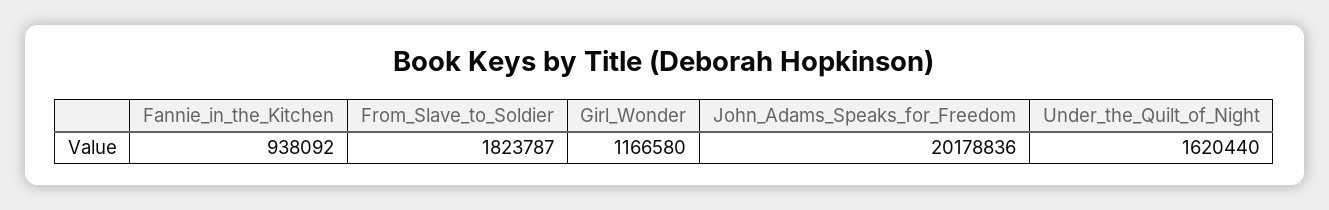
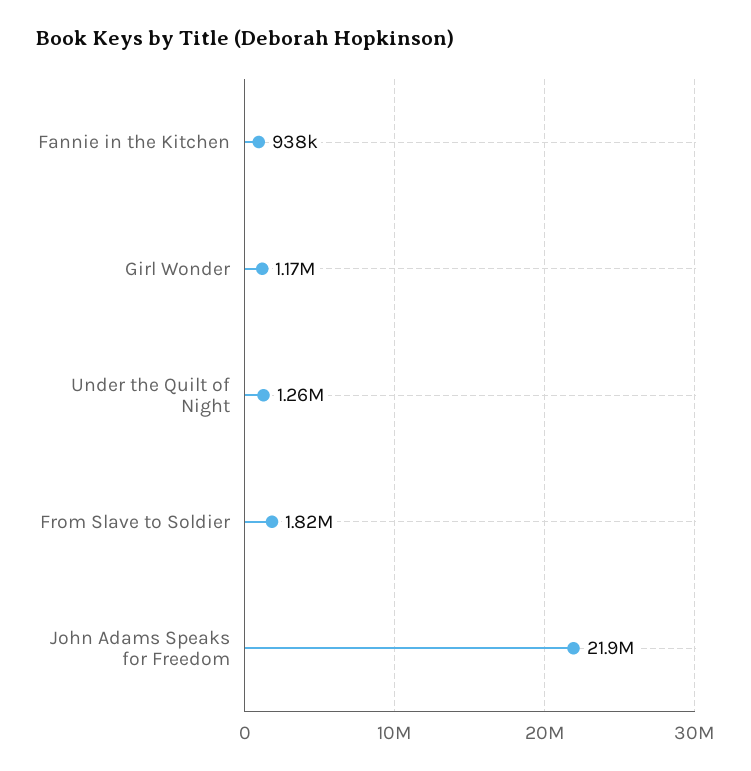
John_Adams_Speaks_for_Freedom: 20178836 -> 21900000
Under_the_Quilt_of_Night: 1620440 -> 1260000

